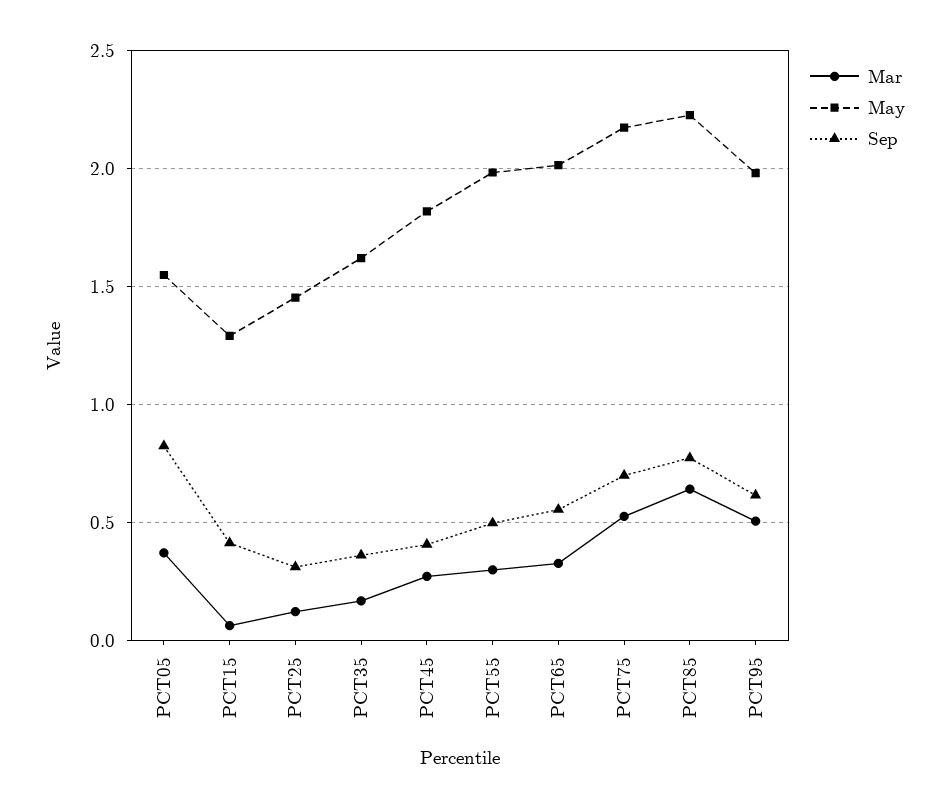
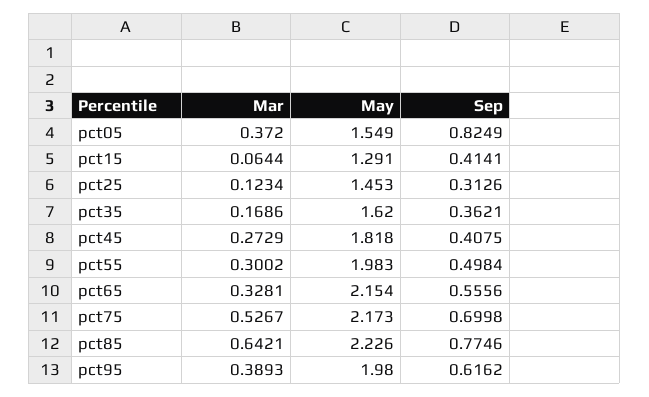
May, PCT65: 2 -> 2.154
Mar, PCT95: 0.5 -> 0.3893

